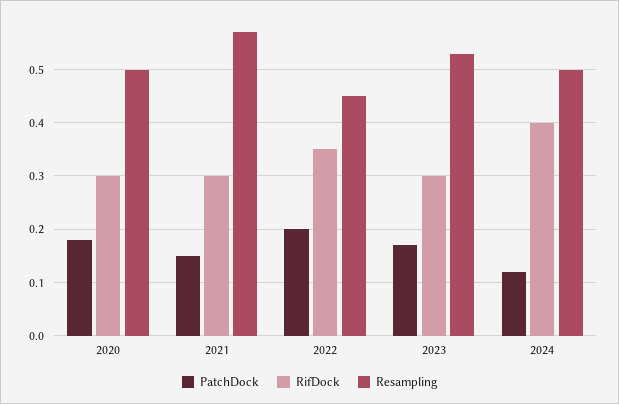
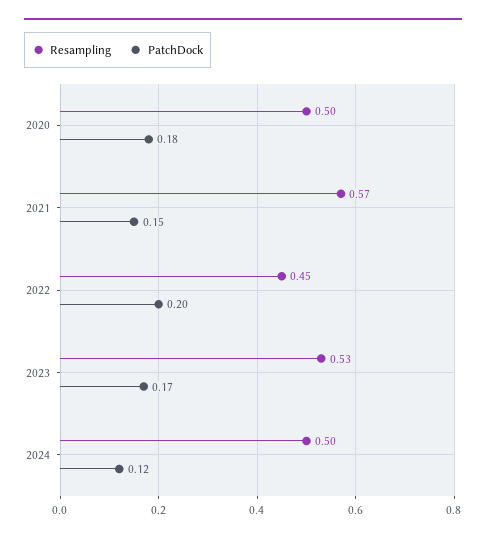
RifDock, 2020: 0.3 -> none
RifDock, 2021: 0.3 -> none
RifDock, 2022: 0.35 -> none
RifDock, 2023: 0.3 -> none
RifDock, 2024: 0.4 -> none

